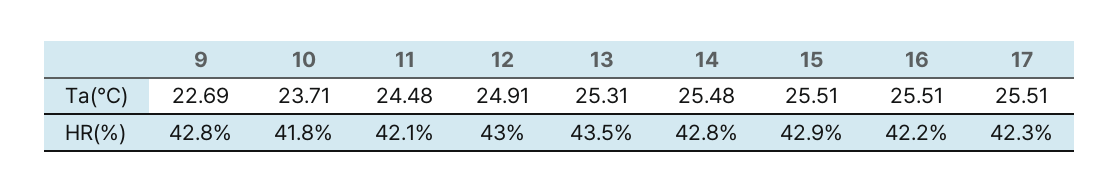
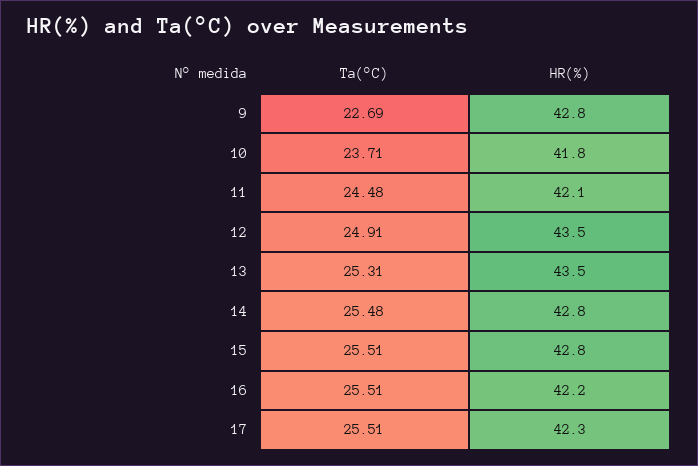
12, HR(%): 43 -> 43.5
15, HR(%): 42.9 -> 42.8

